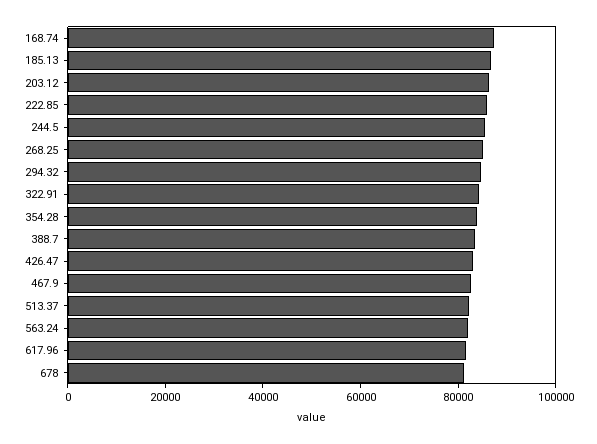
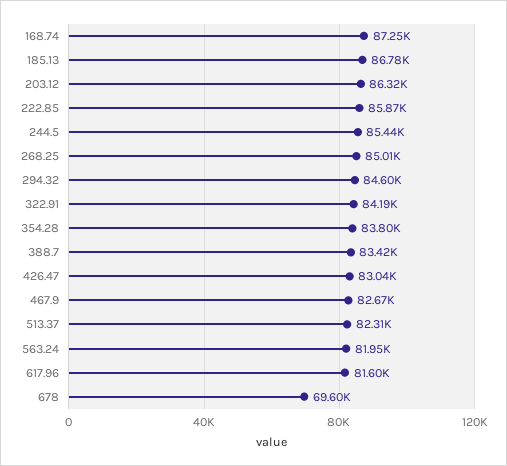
678: 80000 -> 69600

